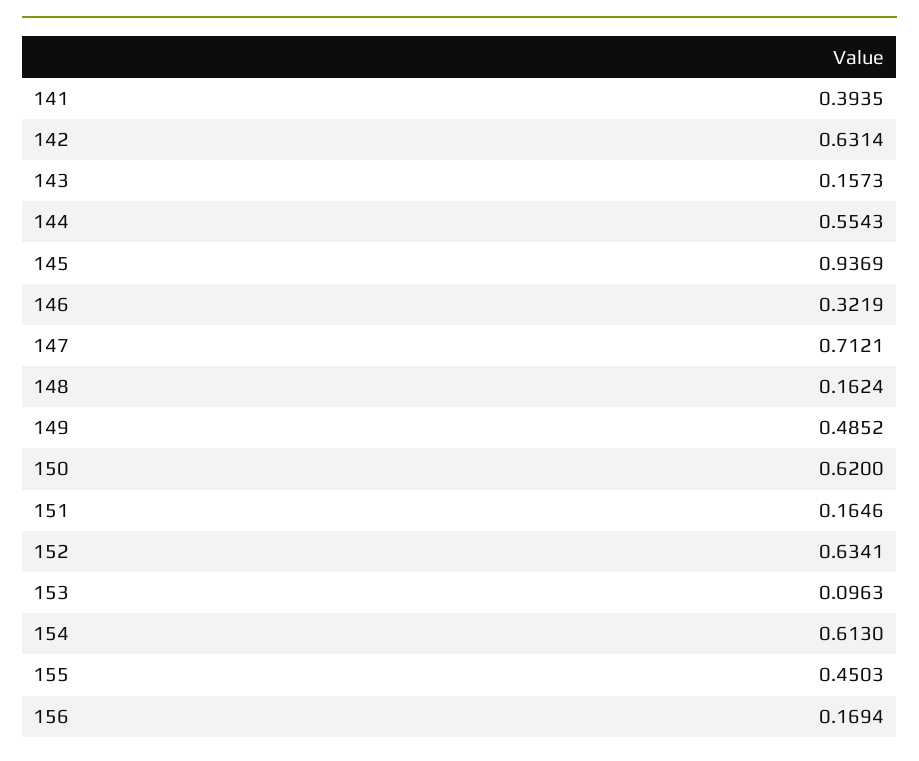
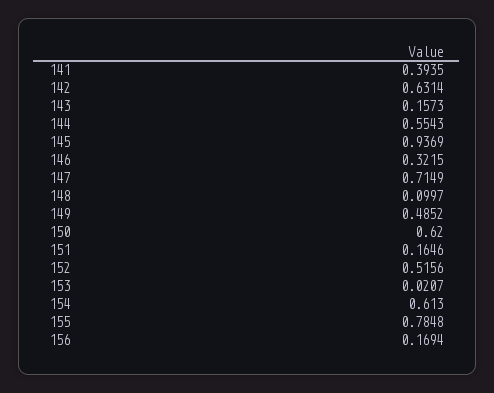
146: 0.3219 -> 0.3215
147: 0.7121 -> 0.7149
148: 0.1624 -> 0.0997
152: 0.6341 -> 0.5156
153: 0.0963 -> 0.0207
155: 0.4503 -> 0.7848

